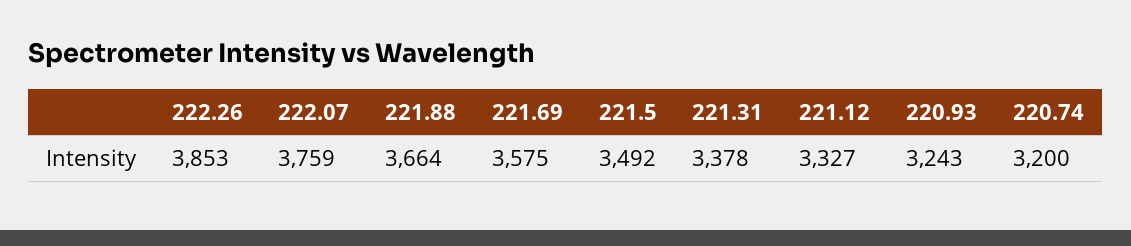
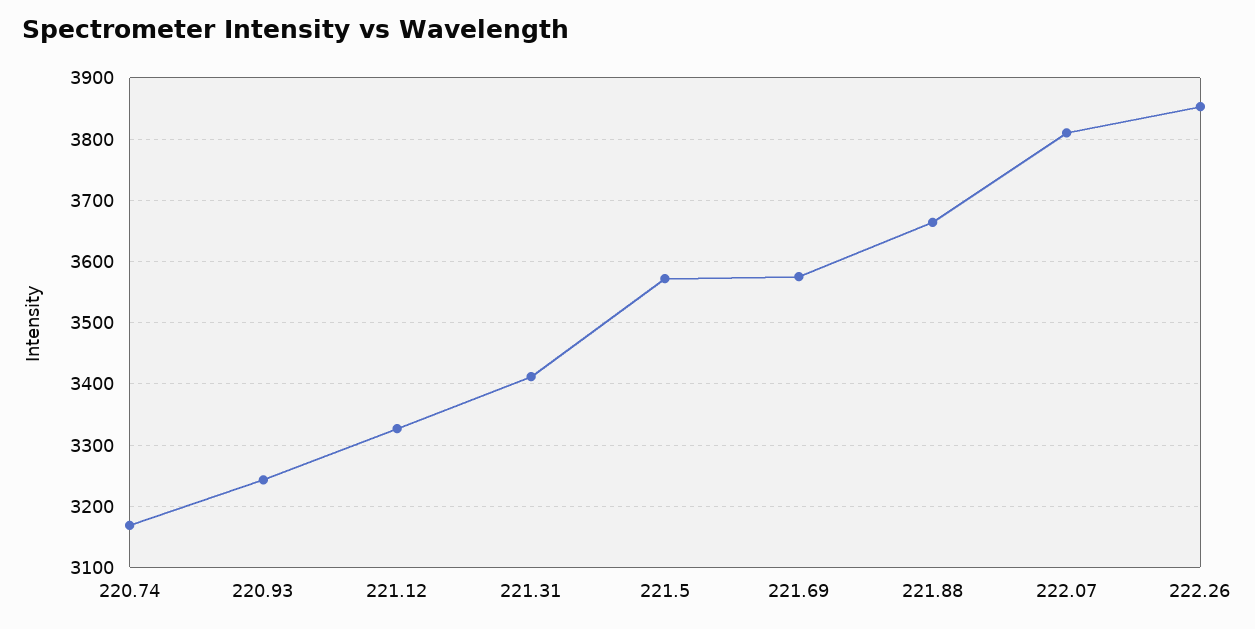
222.07: 3759 -> 3810
221.5: 3492 -> 3570
221.31: 3378 -> 3410
220.74: 3200 -> 3170

